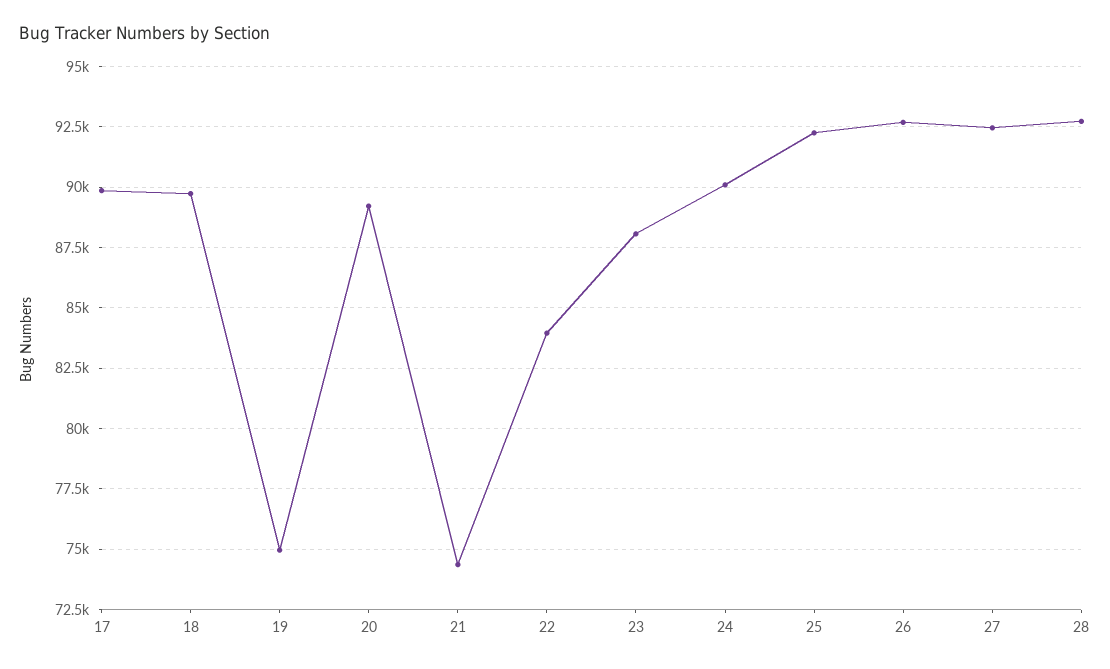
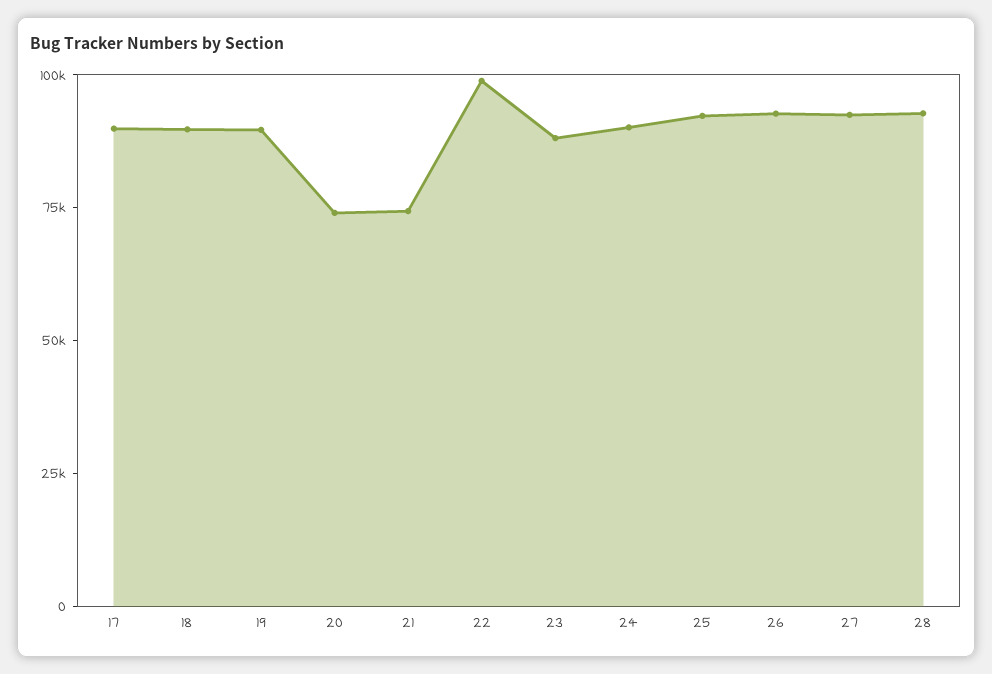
19: 75000 -> 90000
20: 89250 -> 75000
22: 84000 -> 100000

